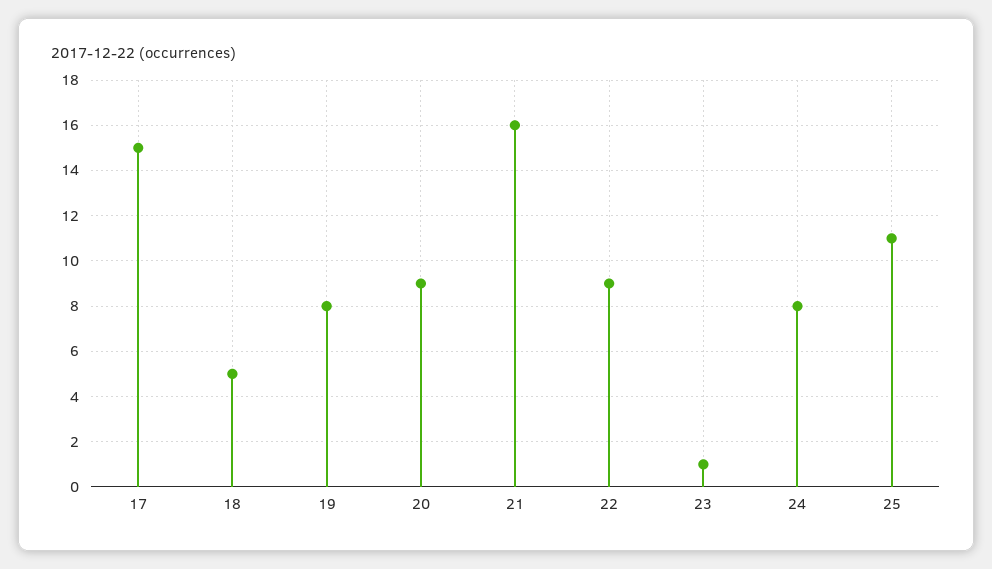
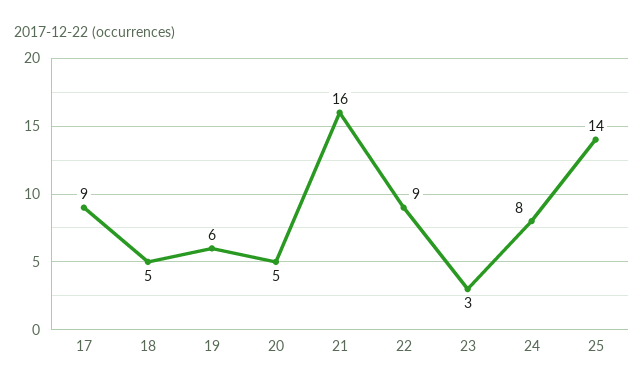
17: 15 -> 9
19: 8 -> 6
20: 9 -> 5
23: 1 -> 3
25: 11 -> 14

